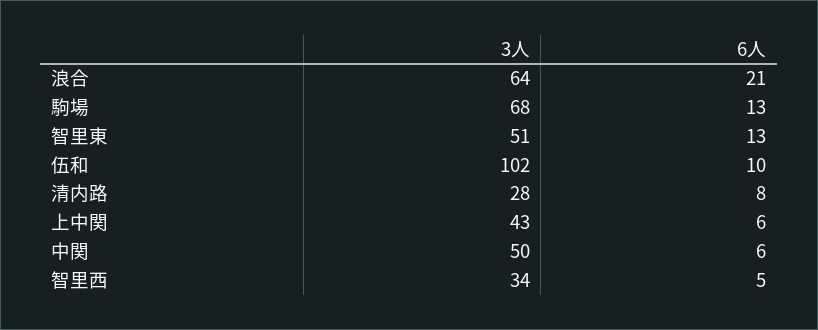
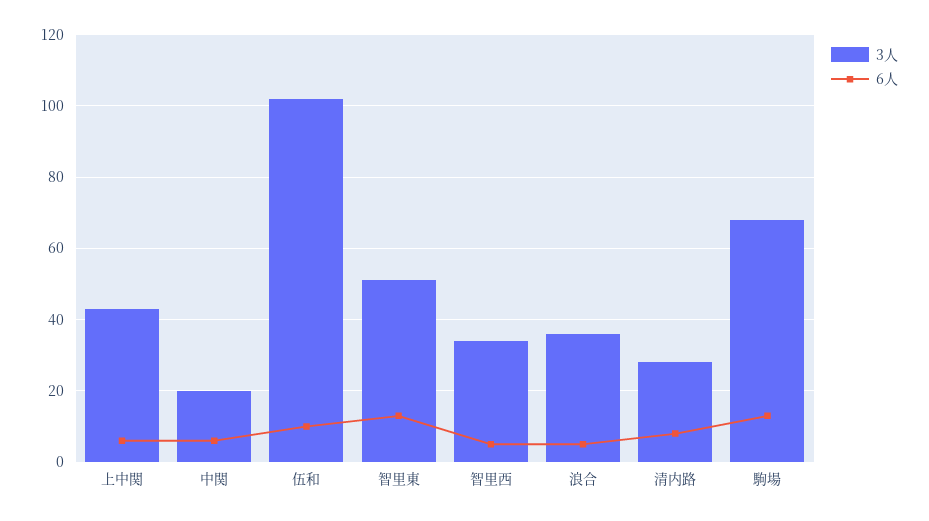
3人, 浪合: 64 -> 35
6人, 浪合: 21 -> 5
3人, 中関: 50 -> 20

